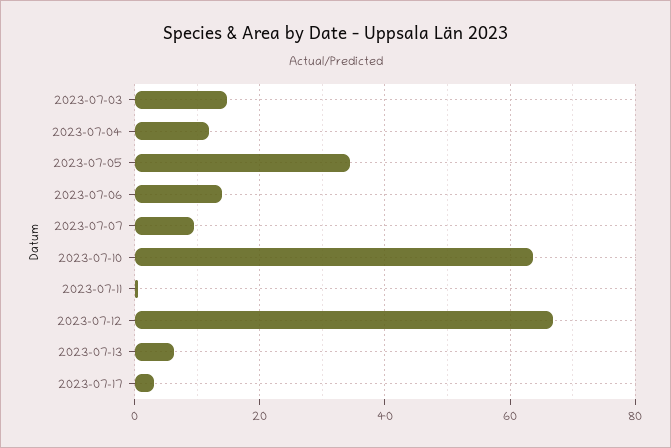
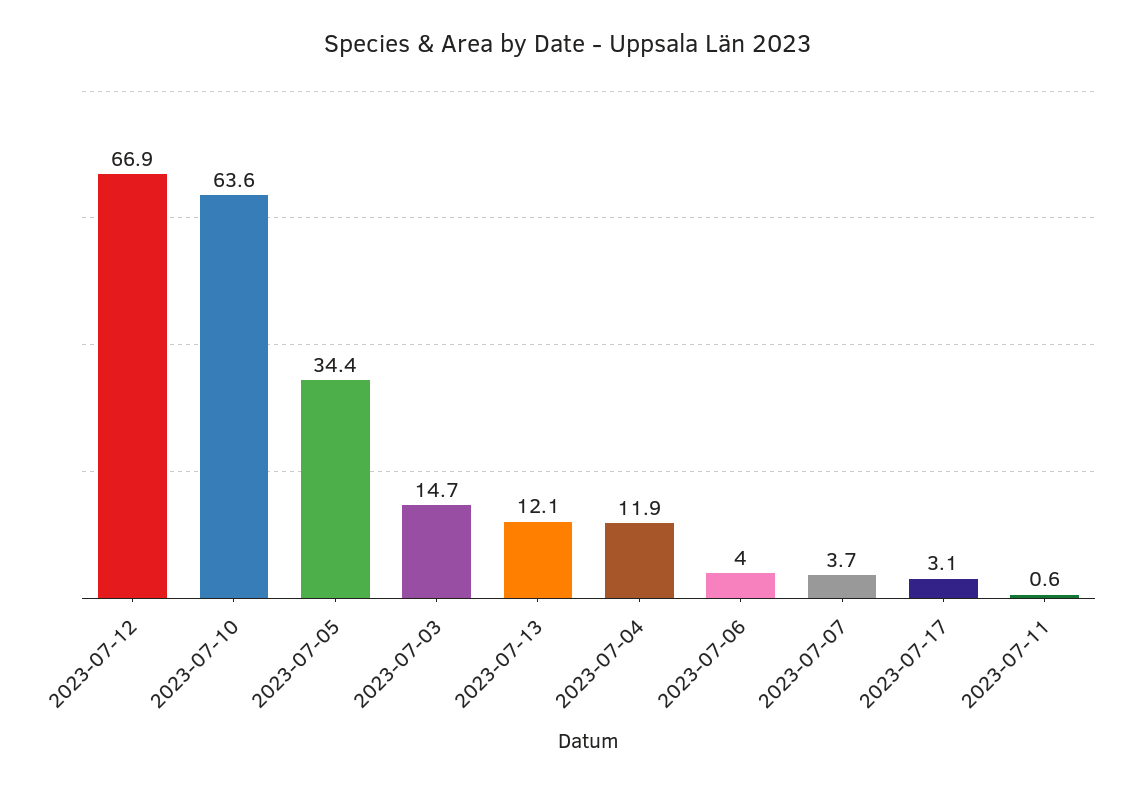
2023-07-06: 14 -> 4
2023-07-07: 10 -> 3.7
2023-07-13: 6 -> 12.1

